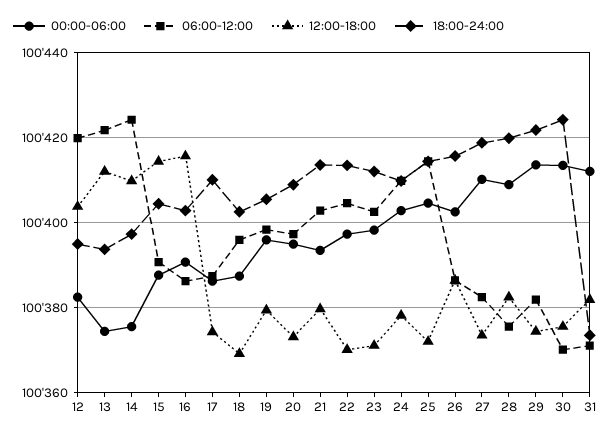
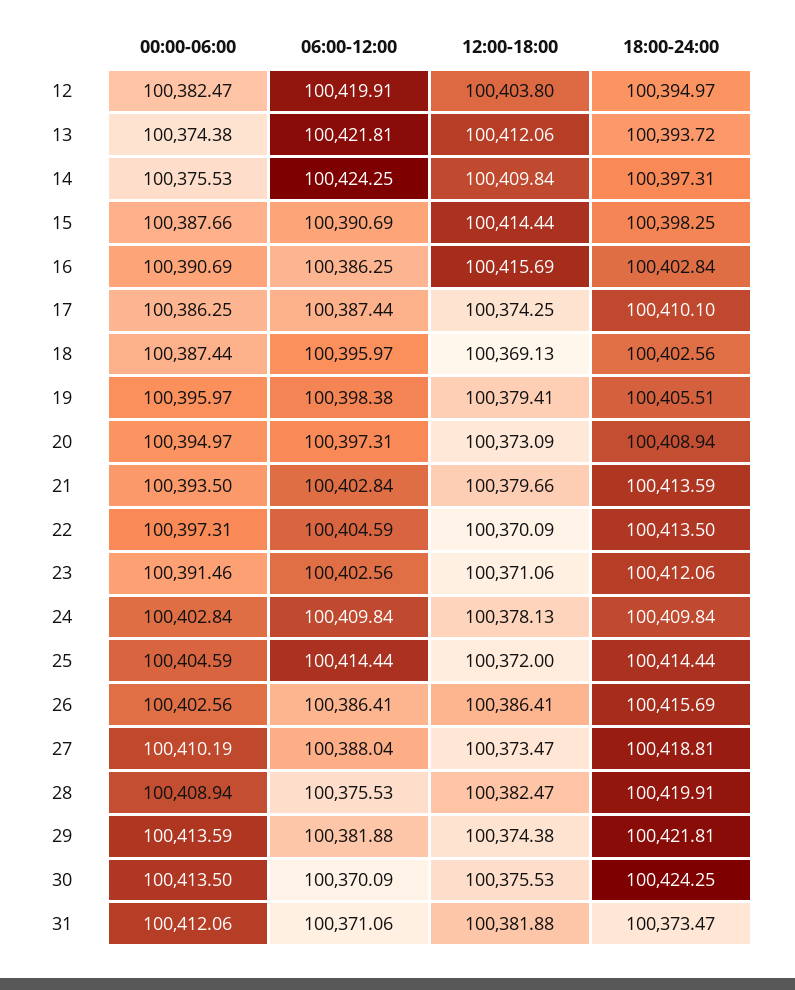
18:00-24:00, 15: 100404 -> 100398.25
00:00-06:00, 23: 100398 -> 100391.46
06:00-12:00, 27: 100382 -> 100388.04

